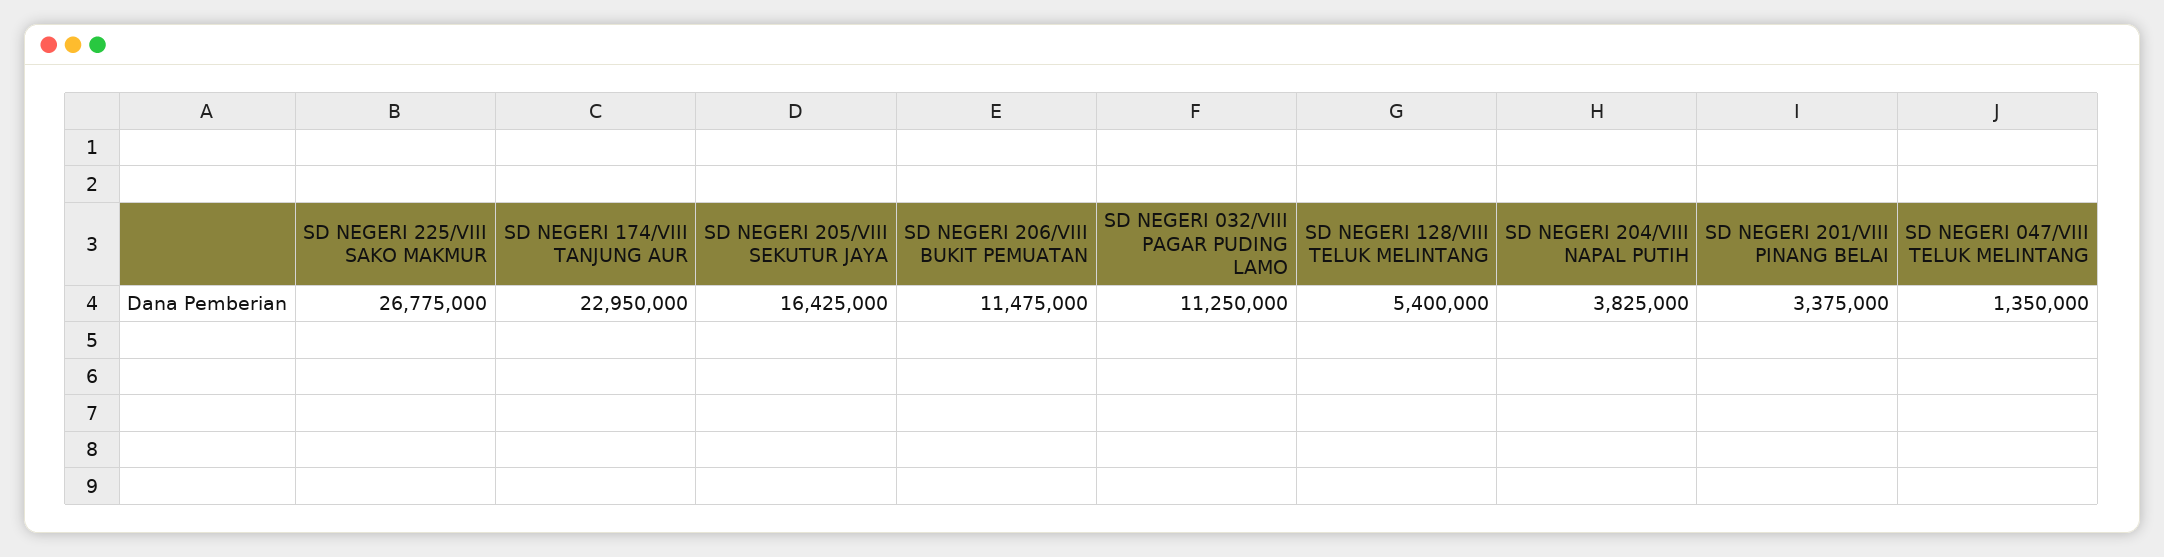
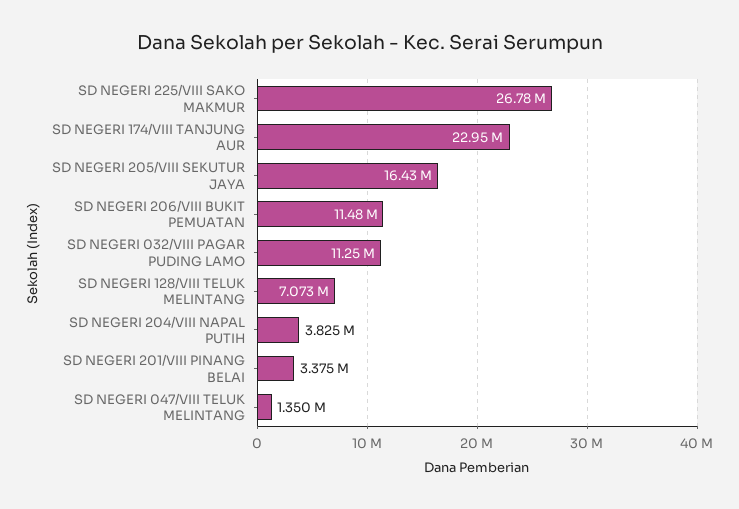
SD NEGERI 128/VIII TELUK MELINTANG: 5400000 -> 7073000

